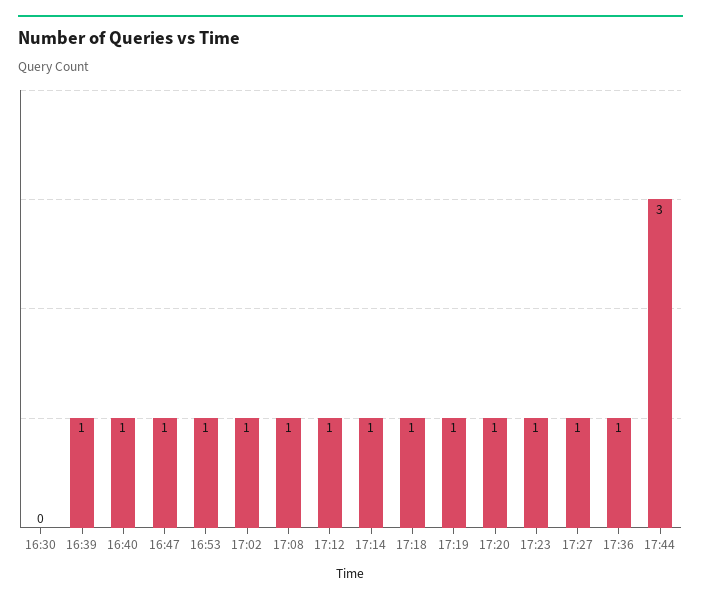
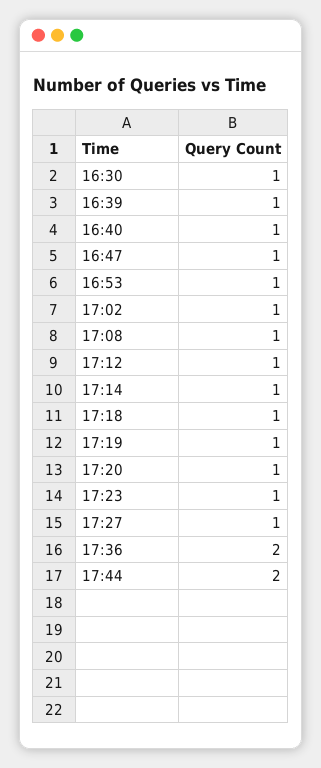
16:30: 0 -> 1
17:36: 1 -> 2
17:44: 3 -> 2

